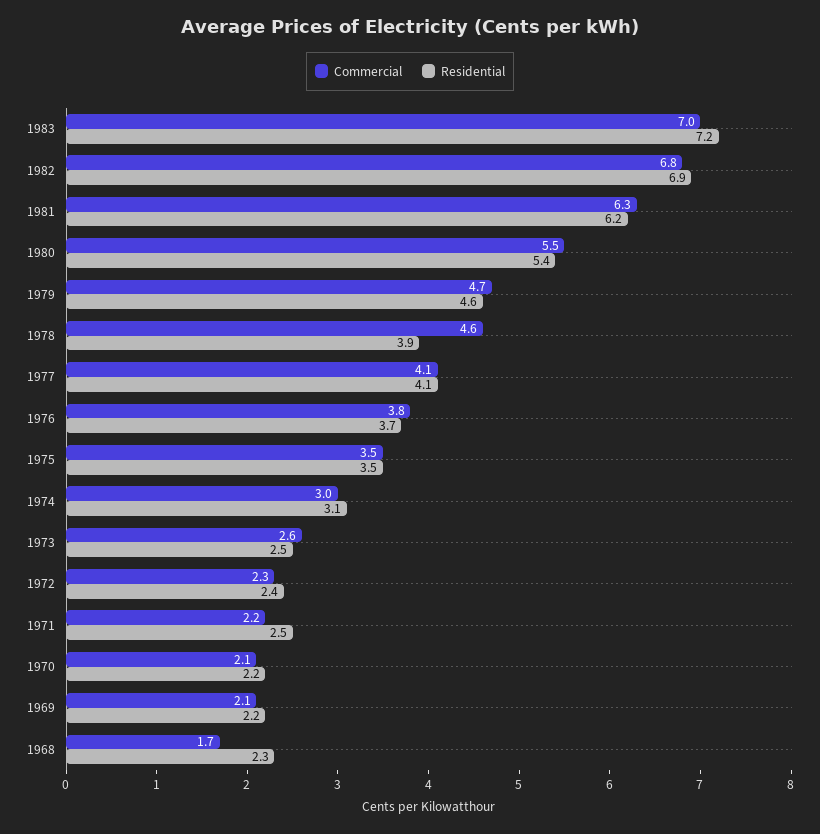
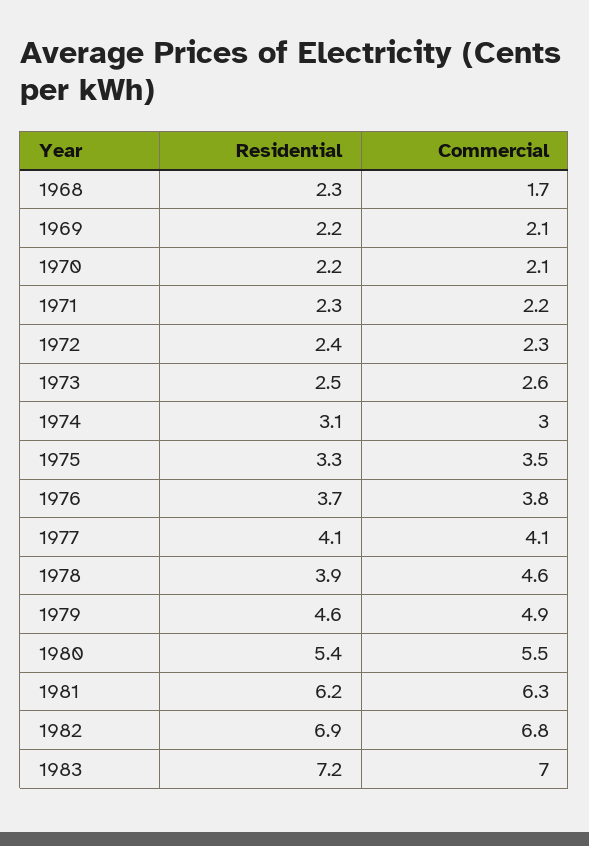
Commercial, 1979: 4.7 -> 4.9
Residential, 1975: 3.5 -> 3.3
Residential, 1971: 2.5 -> 2.3

